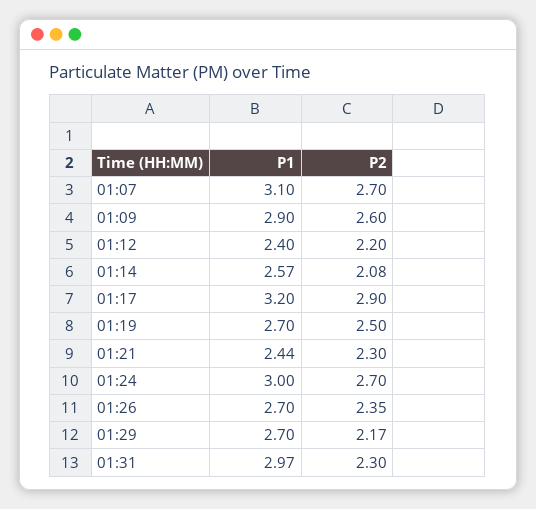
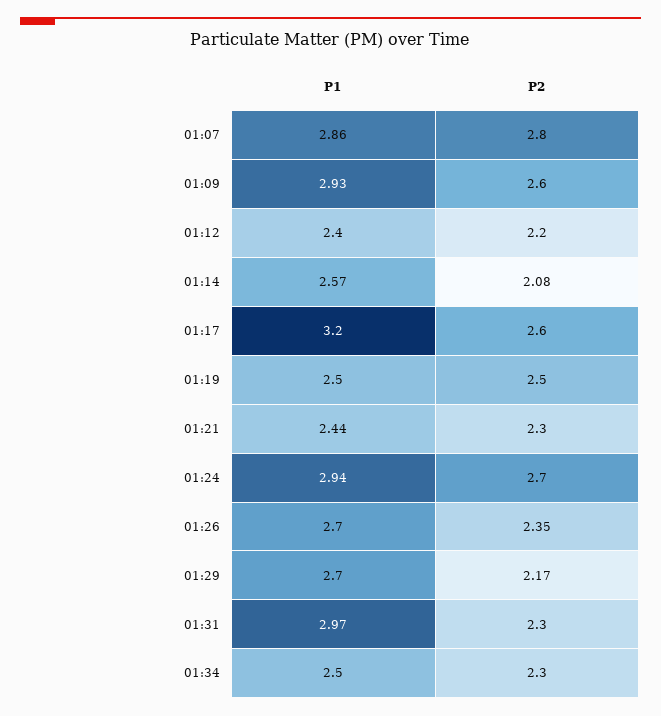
P1, 01:07: 3.1 -> 2.86
P2, 01:07: 2.7 -> 2.8
P1, 01:09: 2.9 -> 2.93
P2, 01:17: 2.9 -> 2.6
P1, 01:19: 2.7 -> 2.5
P1, 01:24: 3 -> 2.94
P1, 01:34: none -> 2.5
P2, 01:34: none -> 2.3

